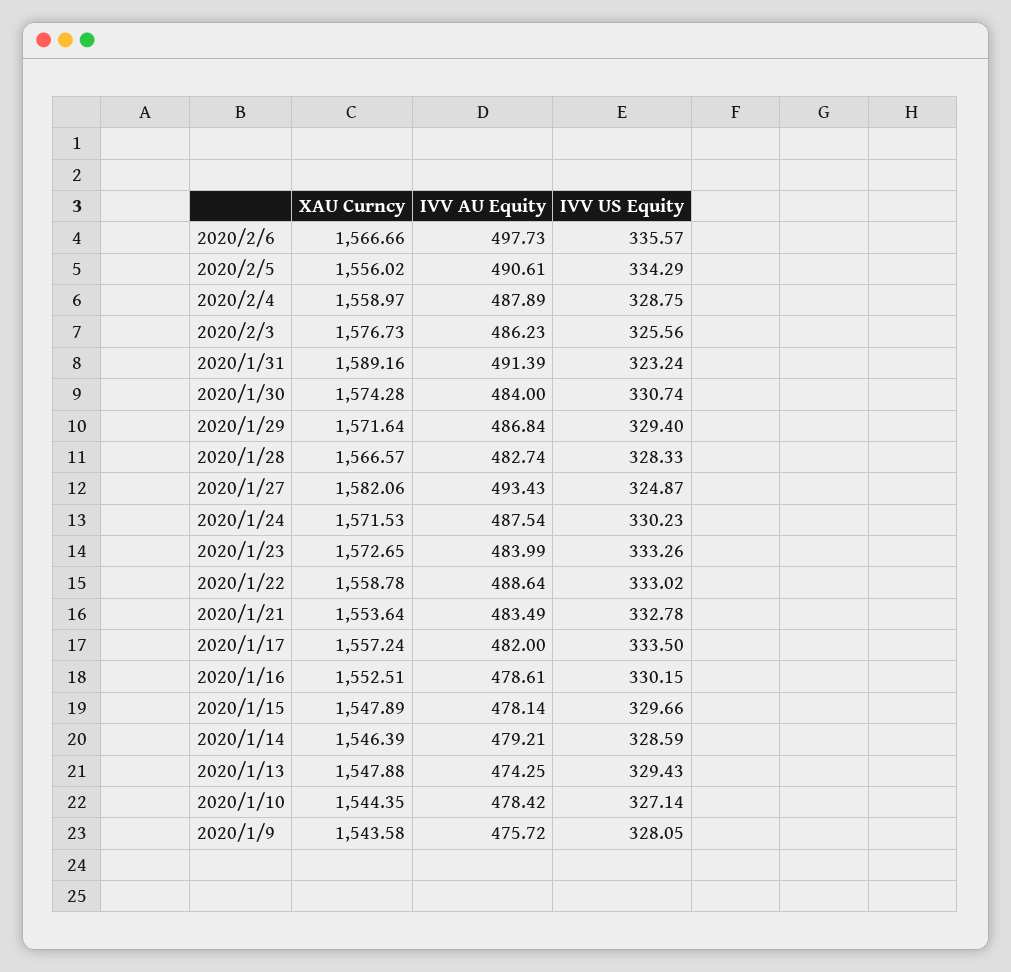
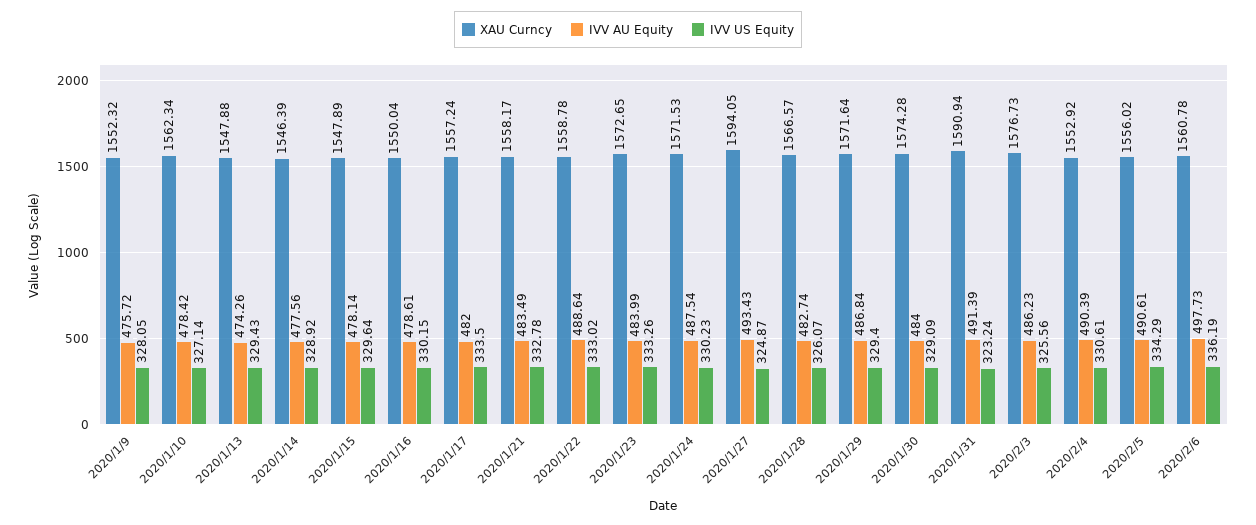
XAU Curncy, 2020/2/6: 1566.66 -> 1560.78
IVV US Equity, 2020/2/6: 335.57 -> 336.19
XAU Curncy, 2020/2/4: 1558.97 -> 1552.92
IVV AU Equity, 2020/2/4: 487.89 -> 490.39
IVV US Equity, 2020/2/4: 328.75 -> 330.61
XAU Curncy, 2020/1/31: 1589.16 -> 1590.94
IVV US Equity, 2020/1/30: 330.74 -> 329.09
IVV US Equity, 2020/1/28: 328.33 -> 326.07
XAU Curncy, 2020/1/27: 1582.06 -> 1594.05
XAU Curncy, 2020/1/21: 1553.64 -> 1558.17
XAU Curncy, 2020/1/16: 1552.51 -> 1550.04
IVV US Equity, 2020/1/15: 329.66 -> 329.64
IVV AU Equity, 2020/1/14: 479.21 -> 477.56
IVV US Equity, 2020/1/14: 328.59 -> 328.92
IVV AU Equity, 2020/1/13: 474.25 -> 474.26
XAU Curncy, 2020/1/10: 1544.35 -> 1562.34
XAU Curncy, 2020/1/9: 1543.58 -> 1552.32

